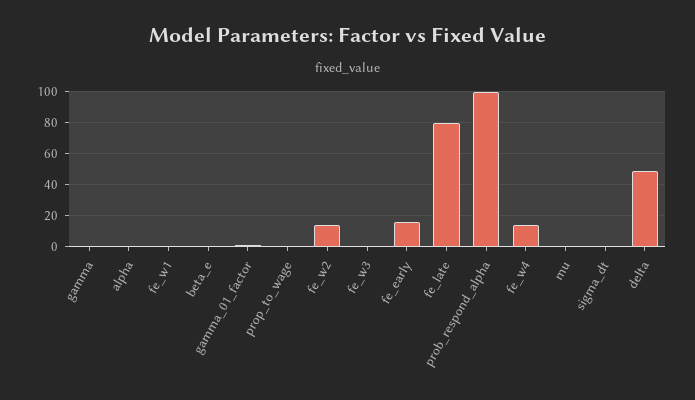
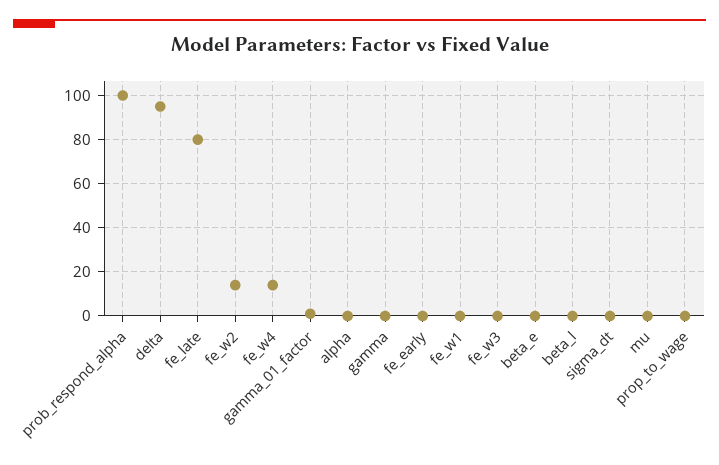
fe_early: 15 -> 0
delta: 50 -> 95
beta_l: none -> 0

